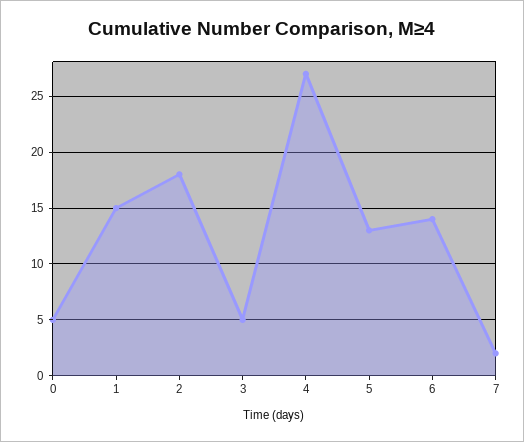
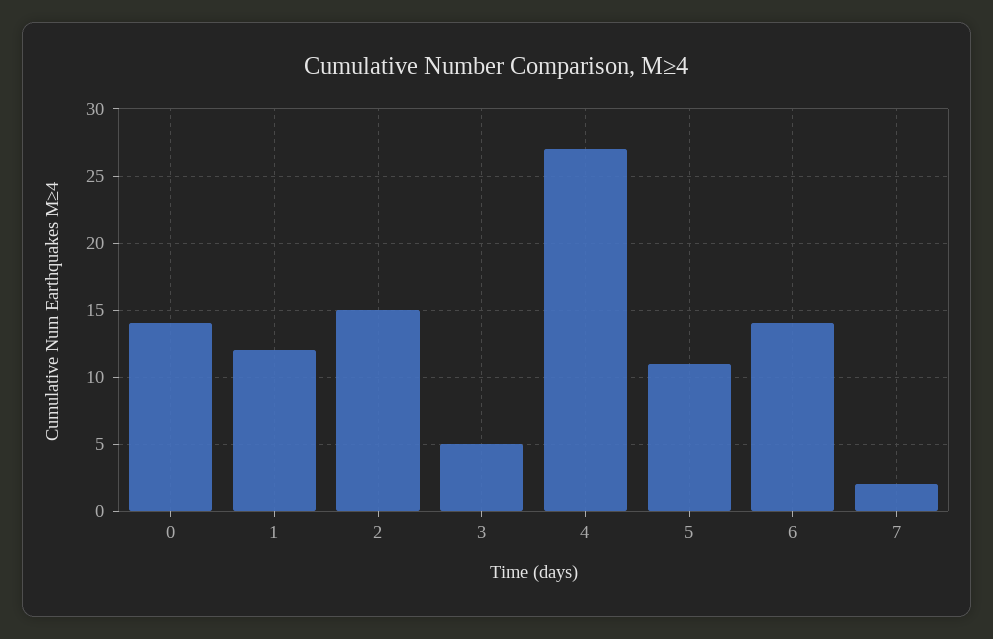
0: 5 -> 14
1: 15 -> 12
2: 18 -> 15
5: 13 -> 11

